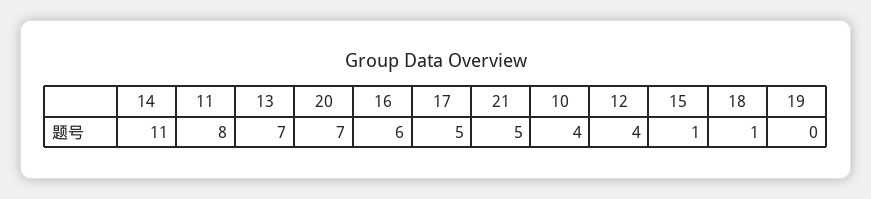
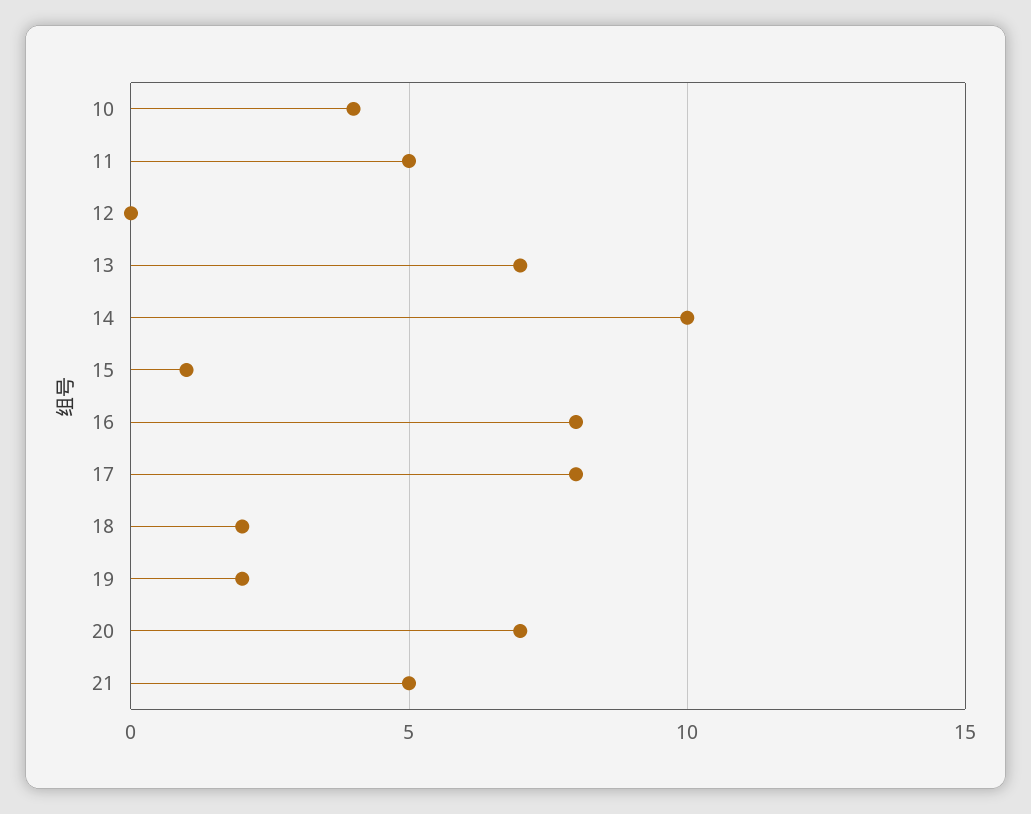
14: 11 -> 10
11: 8 -> 5
16: 6 -> 8
17: 5 -> 8
12: 4 -> 0
18: 1 -> 2
19: 0 -> 2

